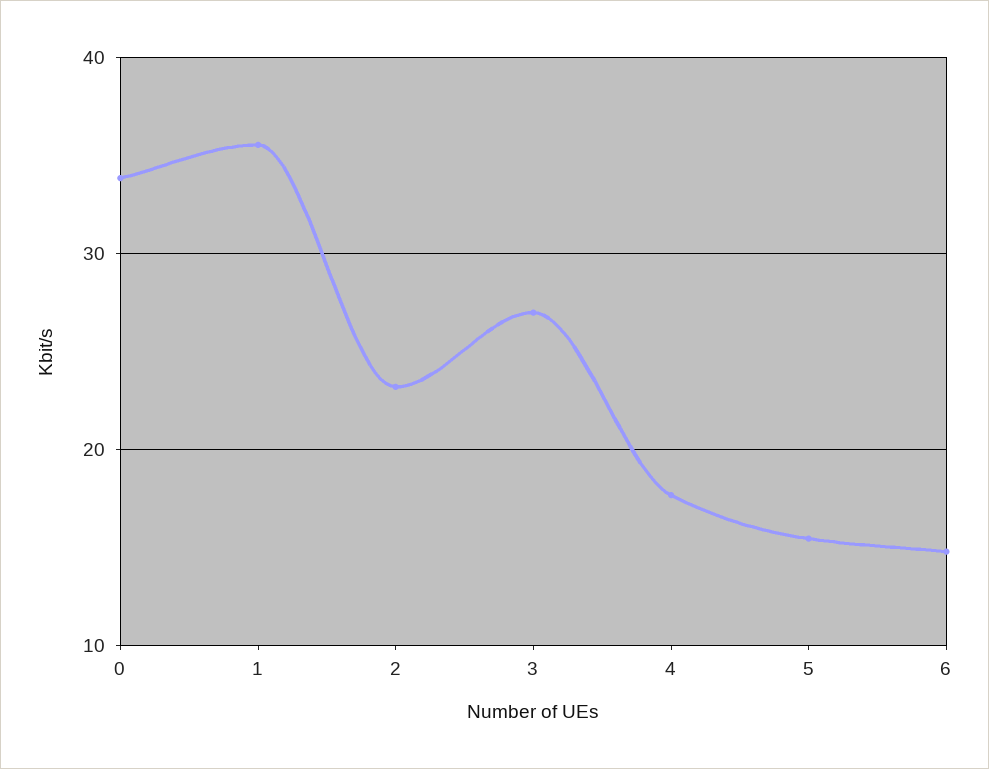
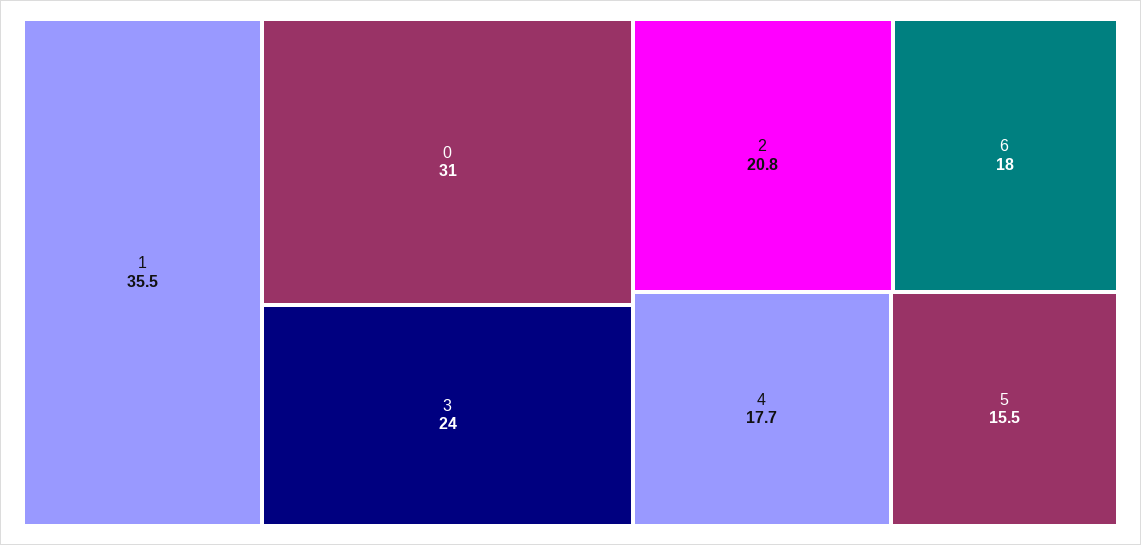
0: 34 -> 31
2: 23 -> 20.8
3: 27 -> 24
6: 15 -> 18

